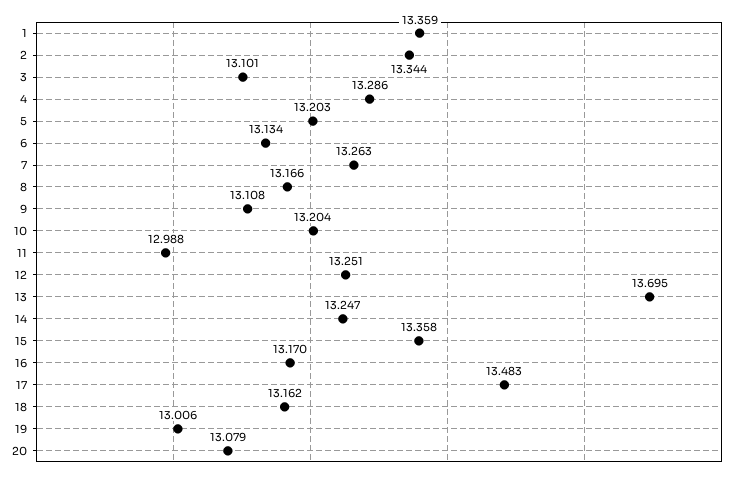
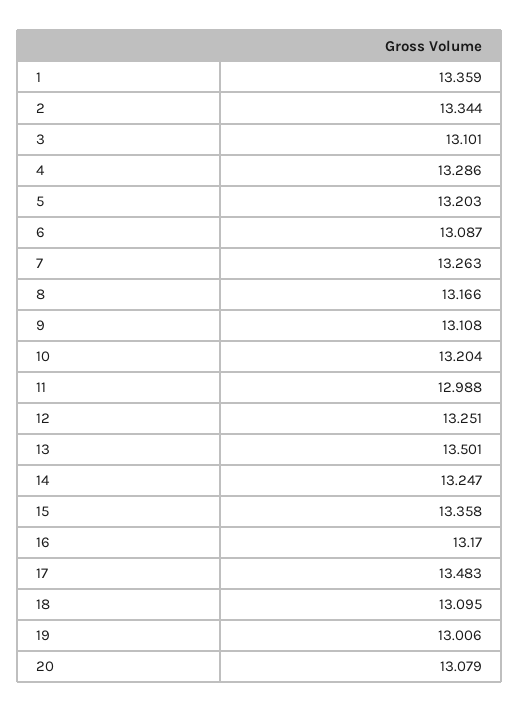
6: 13.134 -> 13.087
13: 13.695 -> 13.501
18: 13.162 -> 13.095

